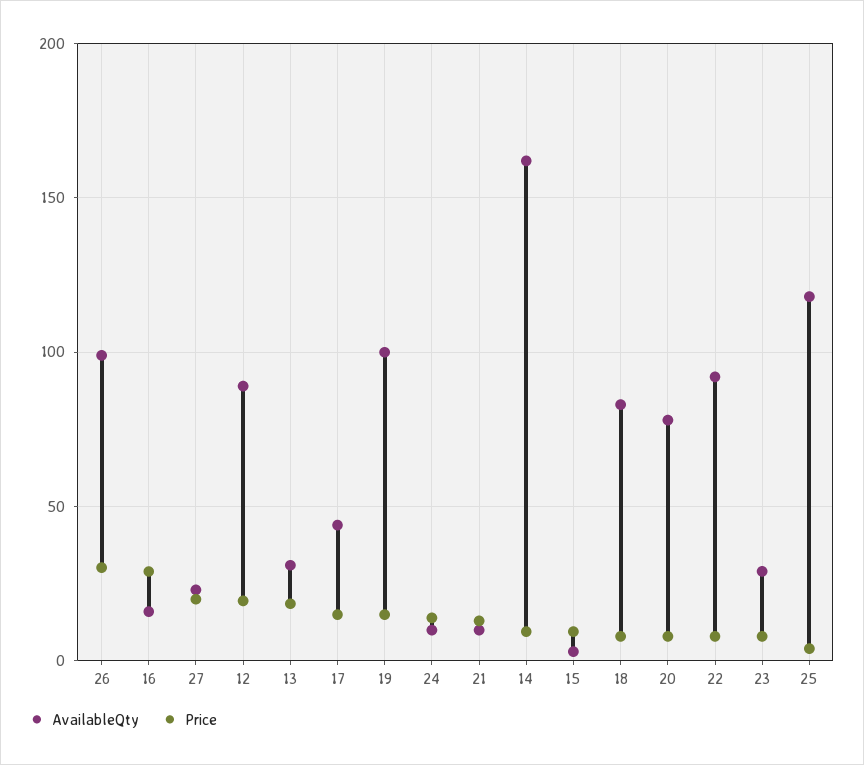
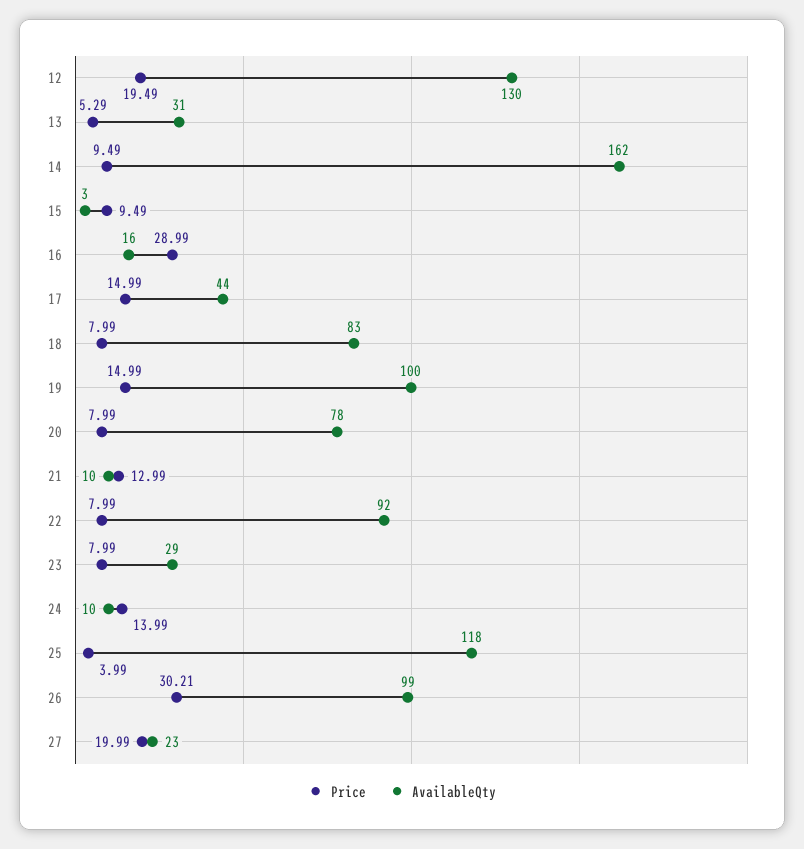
AvailableQty, 12: 90 -> 130
Price, 13: 20 -> 5.29

